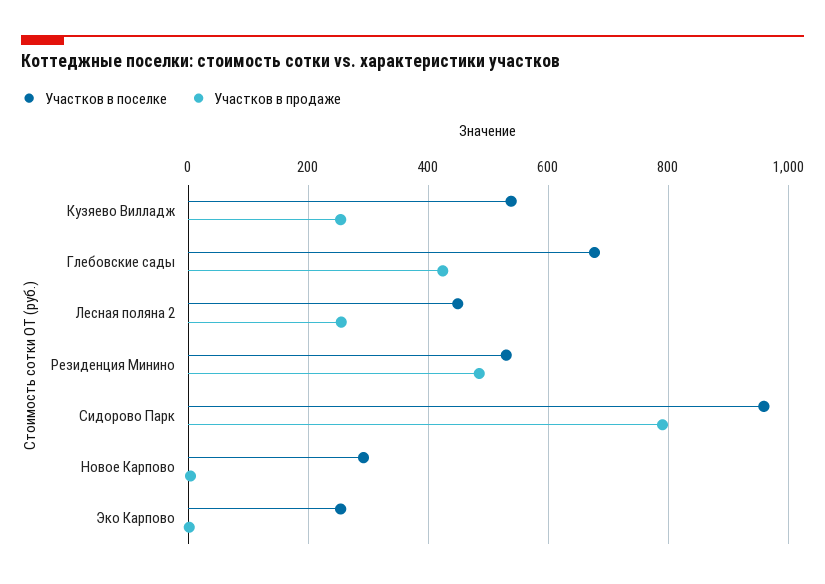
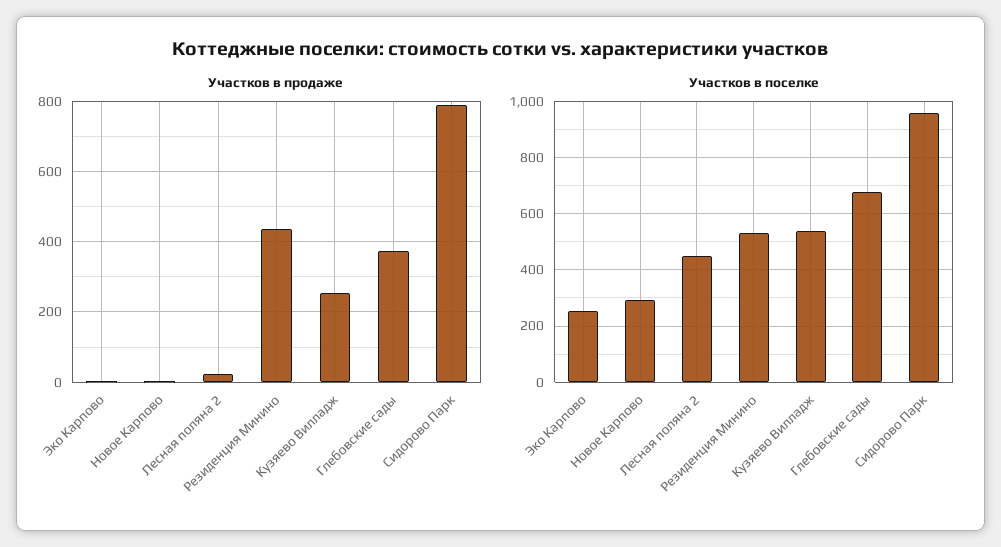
Участков в продаже, Глебовские сады: 420 -> 380
Участков в продаже, Лесная поляна 2: 260 -> 20
Участков в продаже, Резиденция Минино: 480 -> 440

